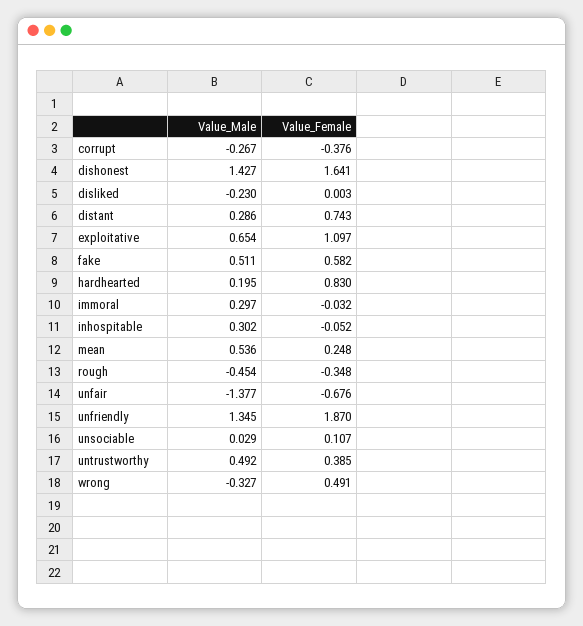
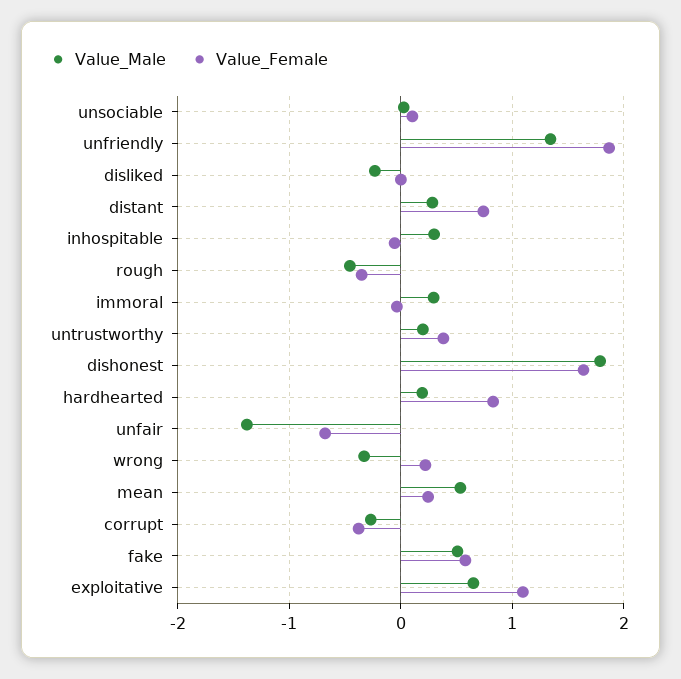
Value_Male, dishonest: 1.427 -> 1.8
Value_Male, untrustworthy: 0.492 -> 0.2
Value_Female, wrong: 0.491 -> 0.2

